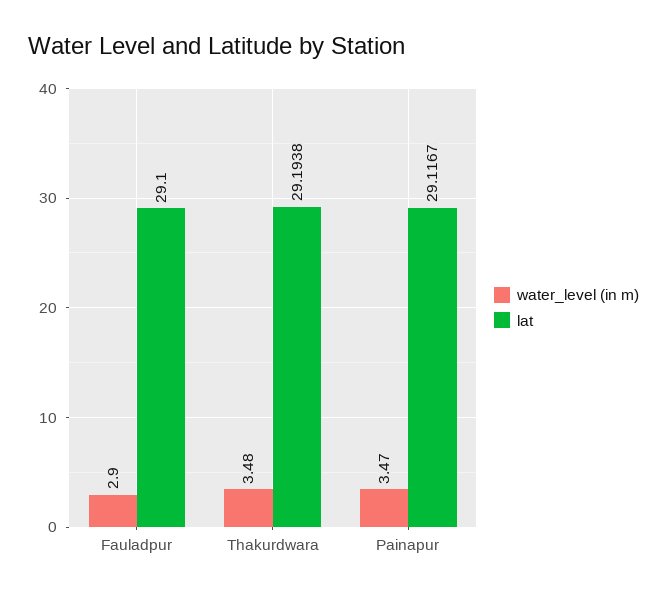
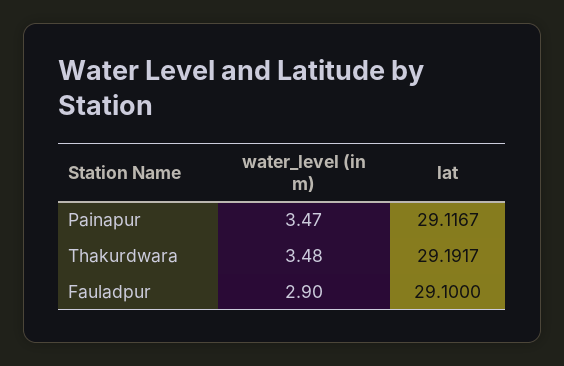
lat, Thakurdwara: 29.1938 -> 29.1917

